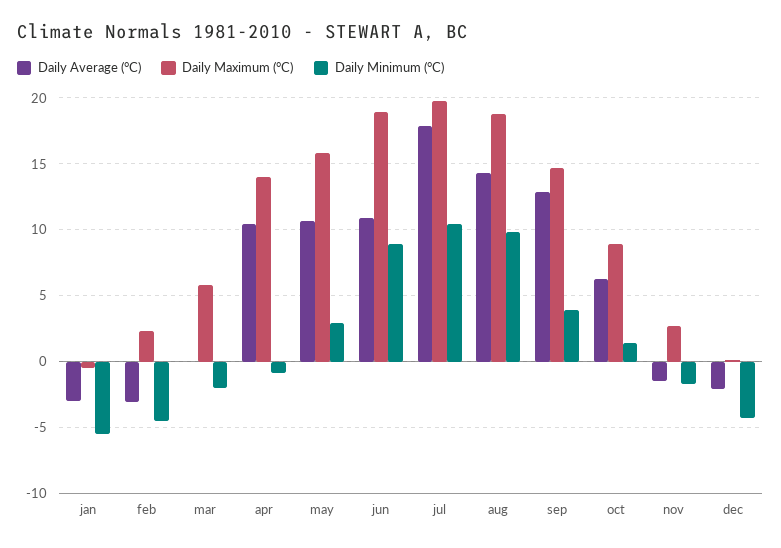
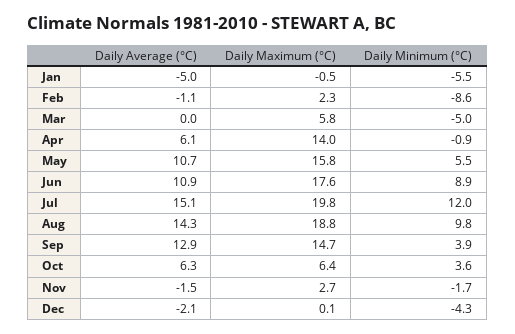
Daily Average (°C), jan: -3 -> -5
Daily Average (°C), feb: -3 -> -1.1
Daily Minimum (°C), feb: -4.5 -> -8.6
Daily Minimum (°C), mar: -2 -> -5
Daily Average (°C), apr: 10.5 -> 6.1
Daily Minimum (°C), may: 3 -> 5.5
Daily Maximum (°C), jun: 19 -> 17.6
Daily Average (°C), jul: 18 -> 15.1
Daily Minimum (°C), jul: 10.5 -> 12
Daily Maximum (°C), oct: 9 -> 6.4
Daily Minimum (°C), oct: 1.5 -> 3.6

